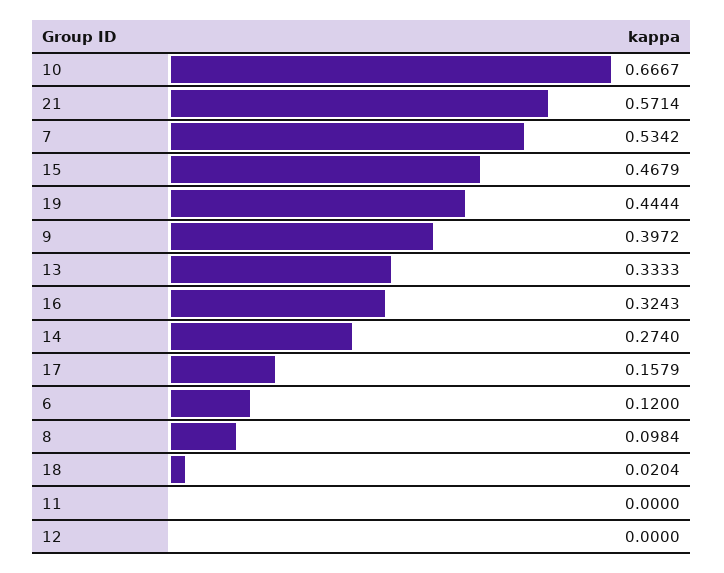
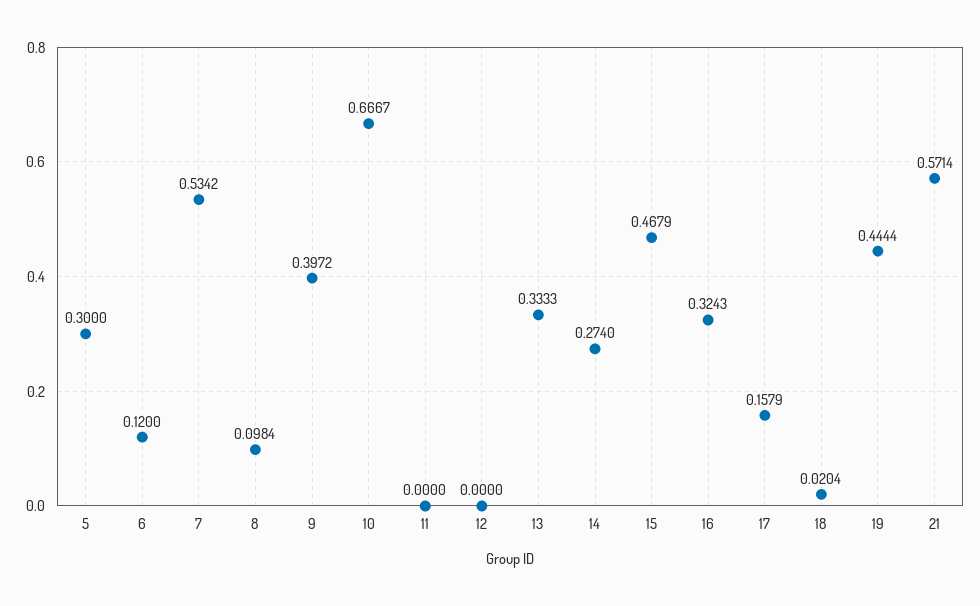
5: none -> 0.3

